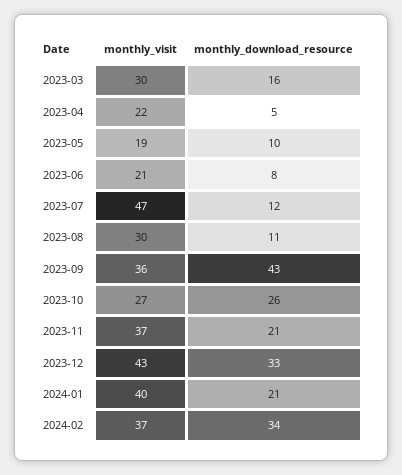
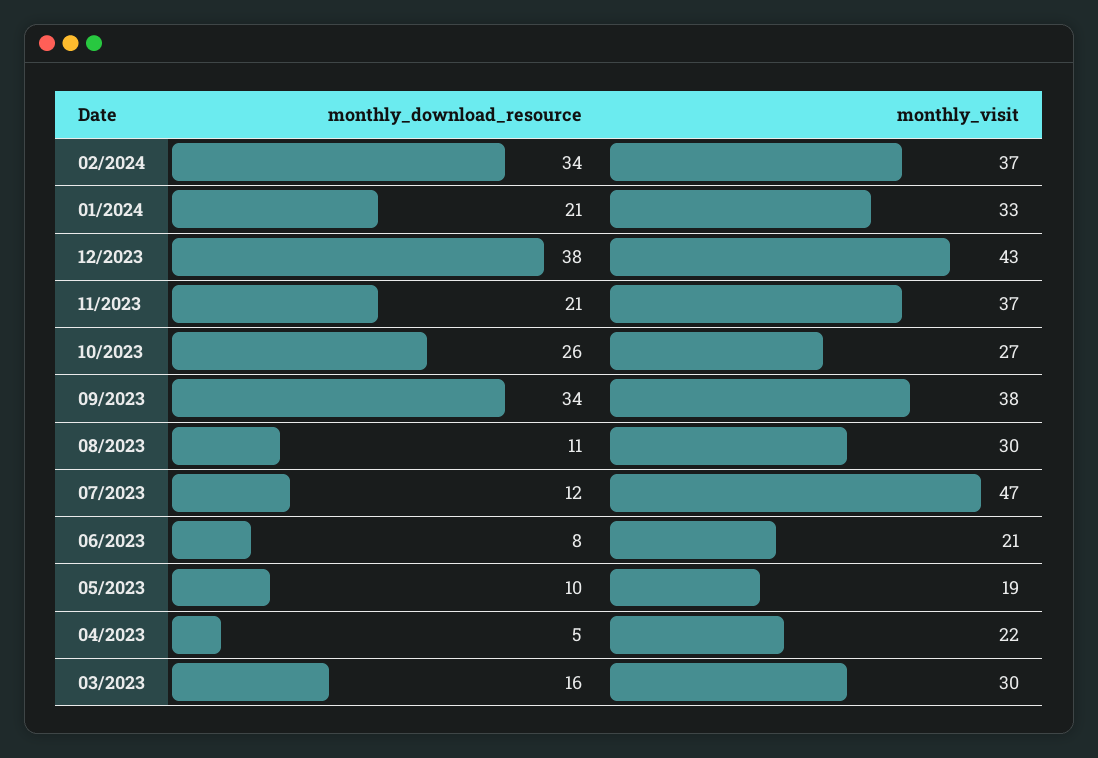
monthly_visit, 2023-09: 36 -> 38
monthly_download_resource, 2023-09: 43 -> 34
monthly_download_resource, 2023-12: 33 -> 38
monthly_visit, 2024-01: 40 -> 33

